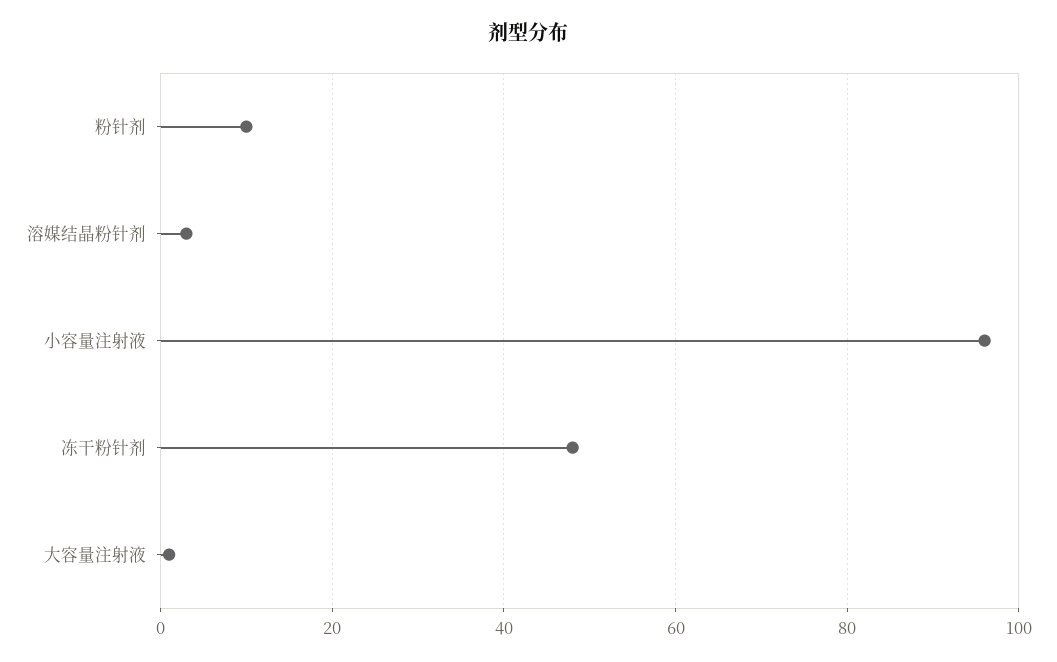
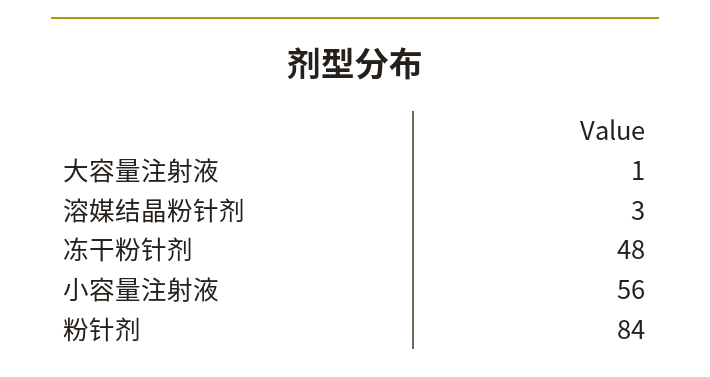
粉针剂: 10 -> 84
小容量注射液: 95 -> 56

